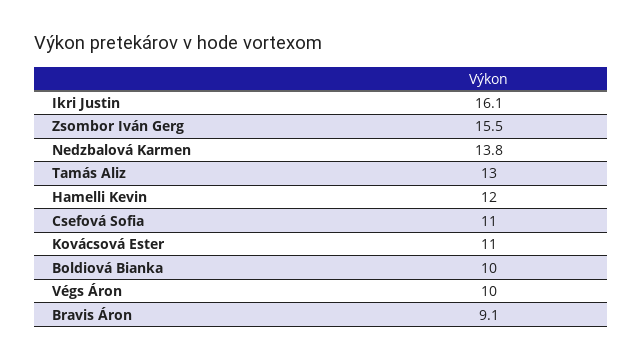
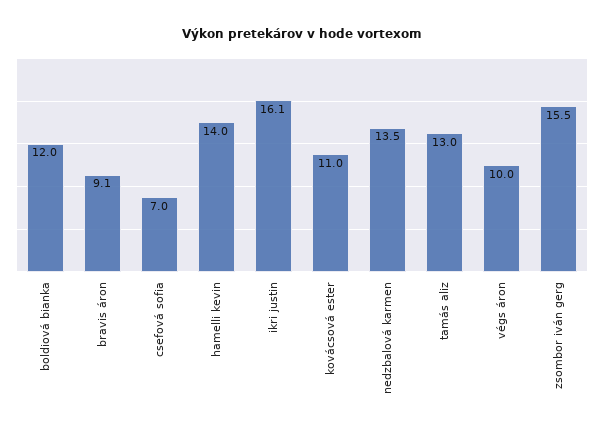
Nedzbalová Karmen: 13.8 -> 13.5
Hamelli Kevin: 12 -> 14
Csefová Sofia: 11 -> 7
Boldiová Bianka: 10 -> 12

